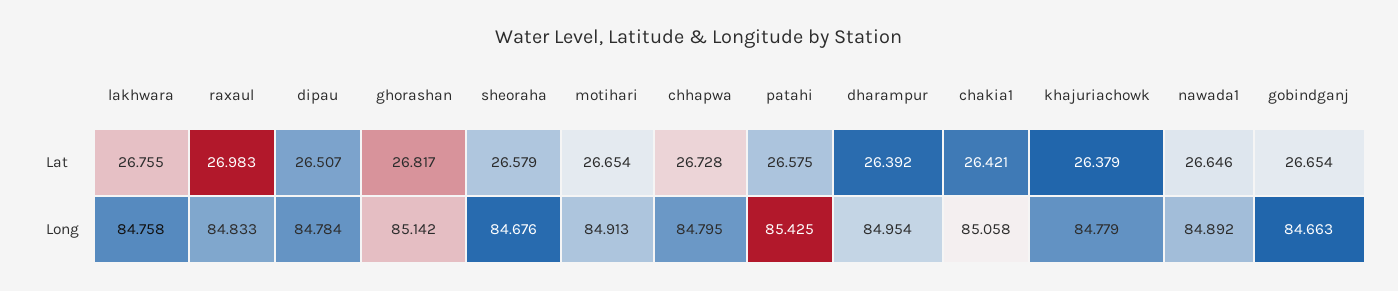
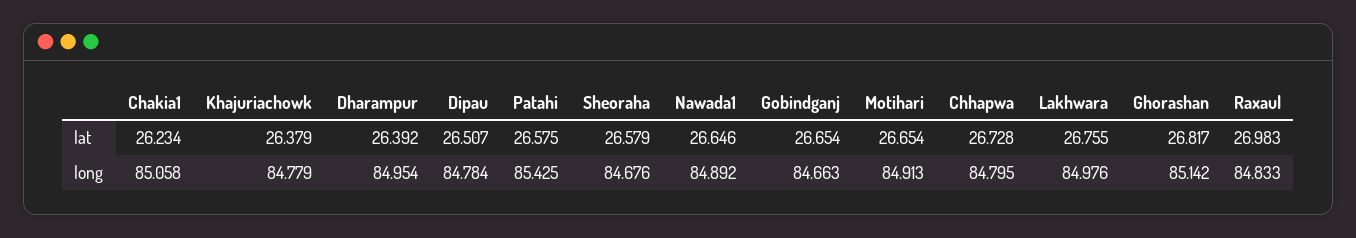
chakia1, Lat: 26.421 -> 26.234
lakhwara, Long: 84.758 -> 84.976

